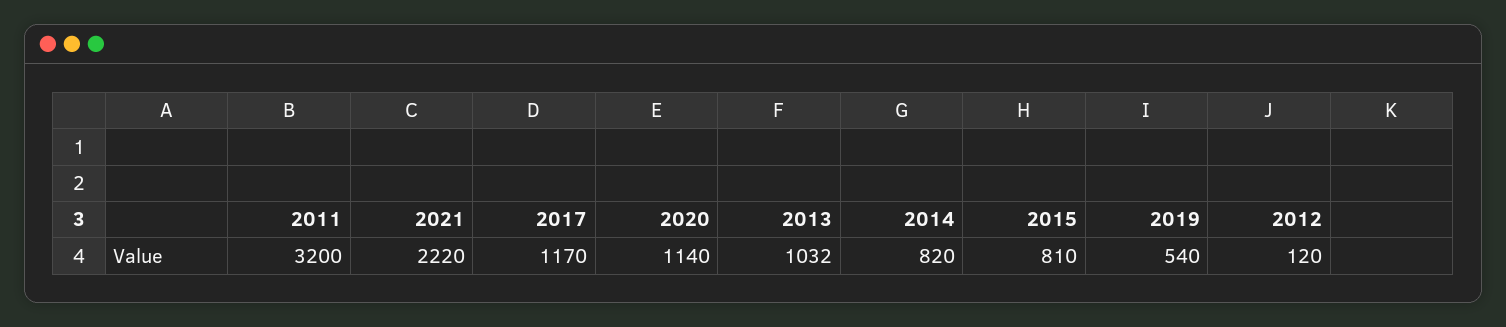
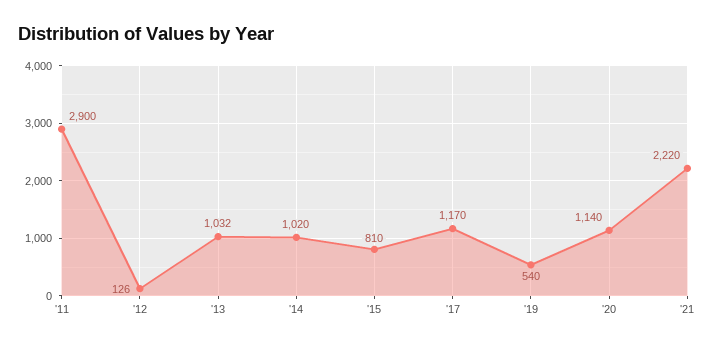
2011: 3200 -> 2900
2014: 820 -> 1020
2012: 120 -> 126

